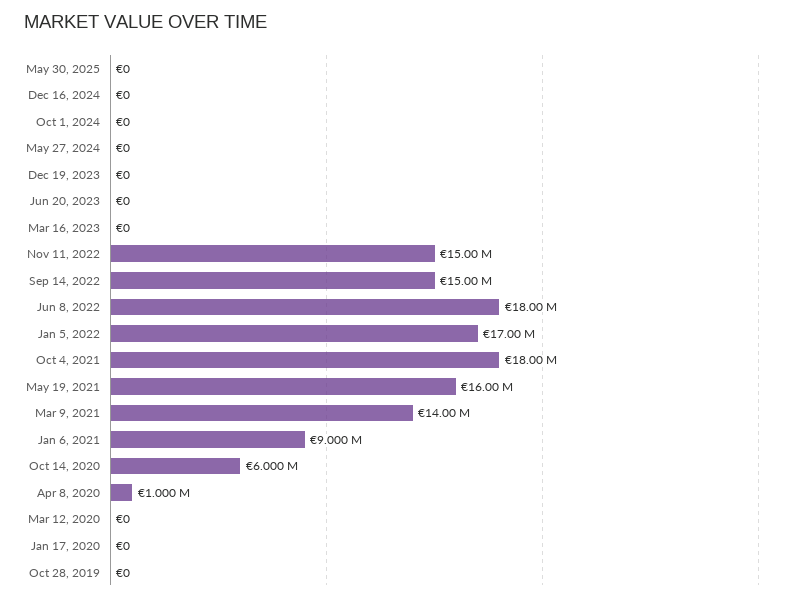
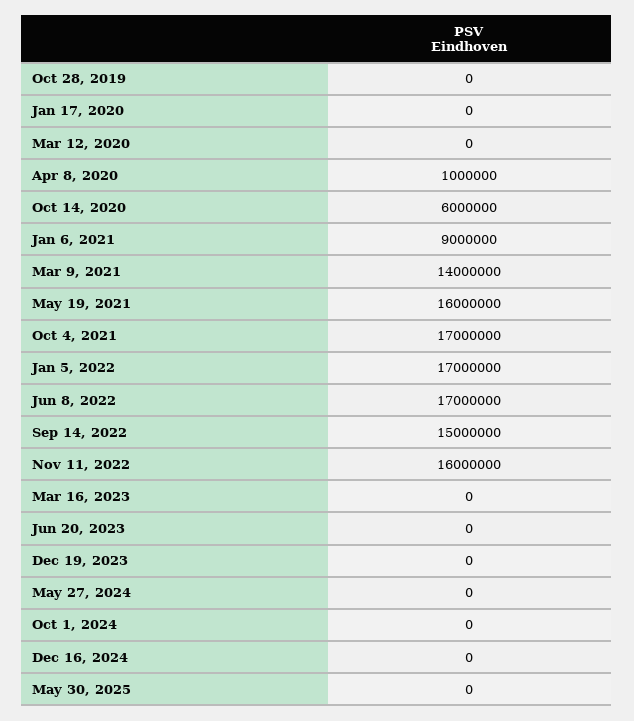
Nov 11, 2022: 15000000 -> 16000000
Jun 8, 2022: 18000000 -> 17000000
Oct 4, 2021: 18000000 -> 17000000

